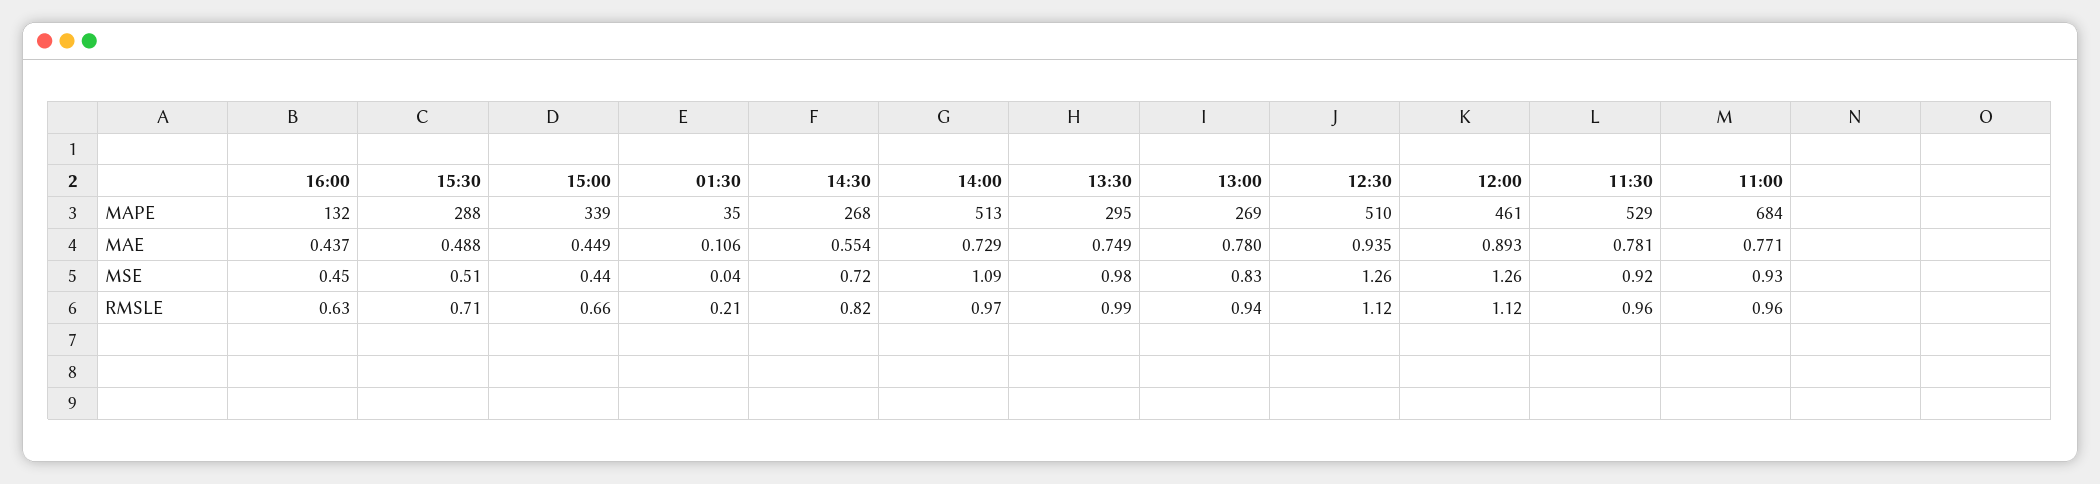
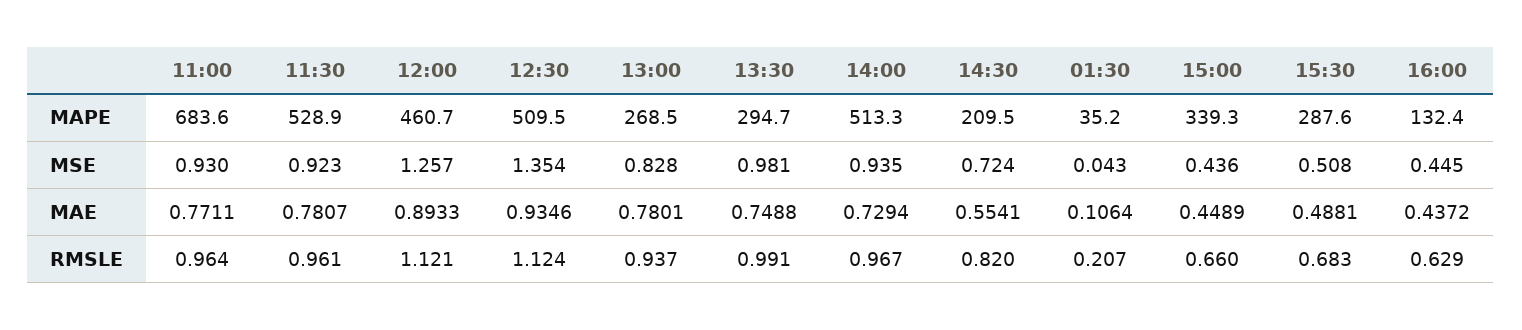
14:30, MAPE: 268 -> 209.5
14:00, MSE: 1.09 -> 0.935
12:30, MSE: 1.26 -> 1.354
15:30, RMSLE: 0.71 -> 0.683

